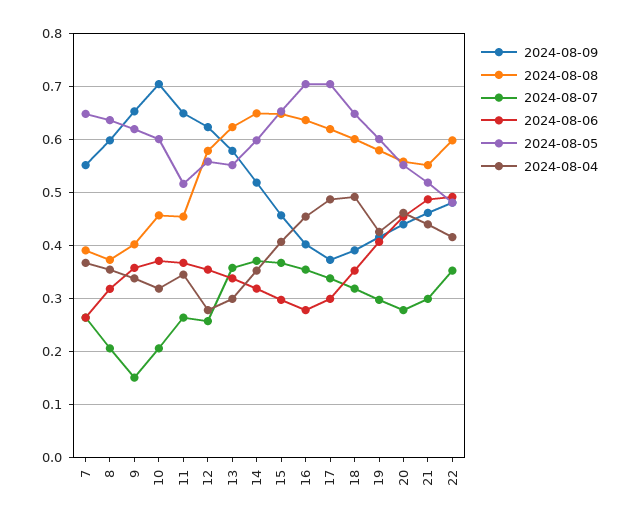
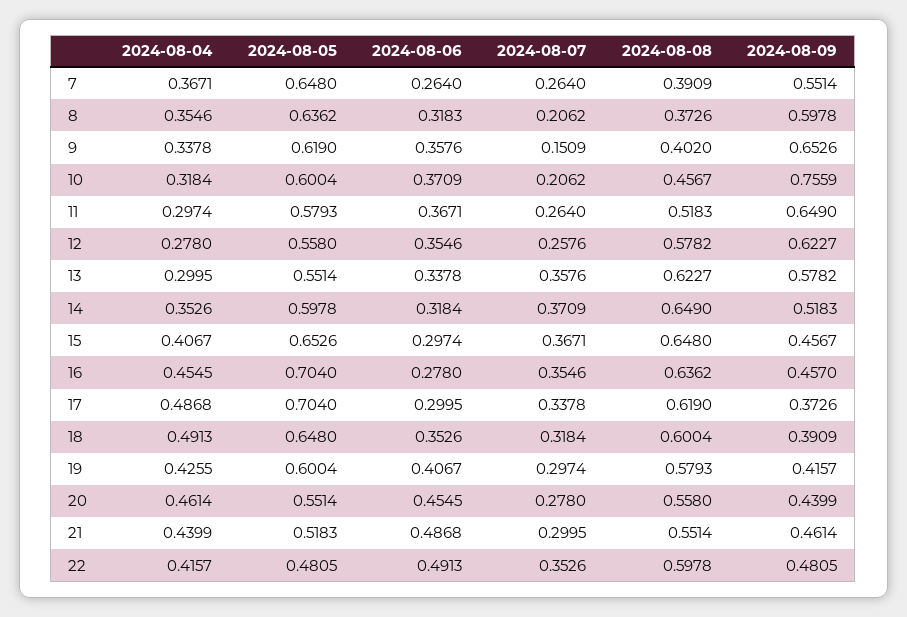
2024-08-09, 10: 0.7 -> 0.7559
2024-08-08, 11: 0.46 -> 0.5183
2024-08-05, 11: 0.52 -> 0.5793
2024-08-04, 11: 0.34 -> 0.2974
2024-08-09, 16: 0.4 -> 0.457

